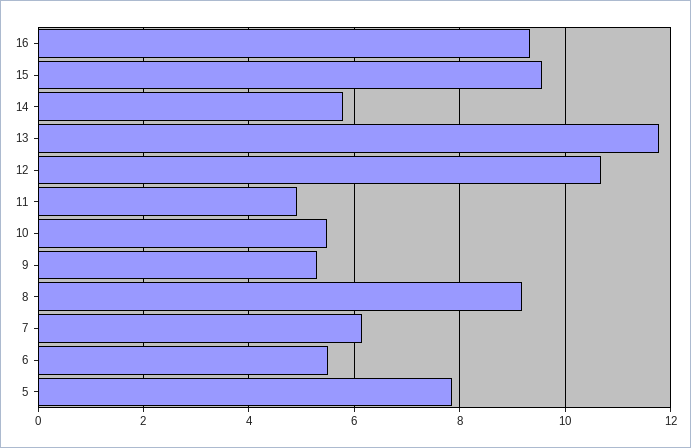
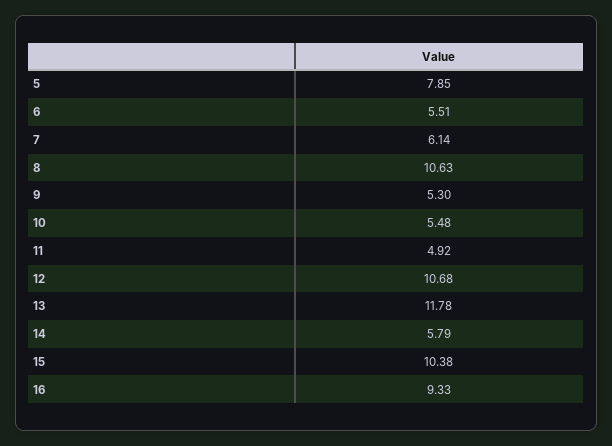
15: 9.6 -> 10.38
8: 9.2 -> 10.63

